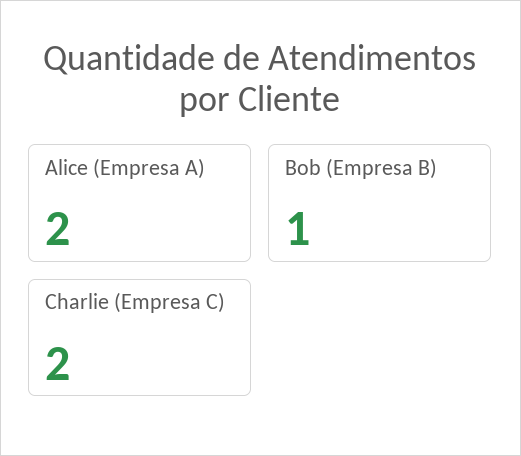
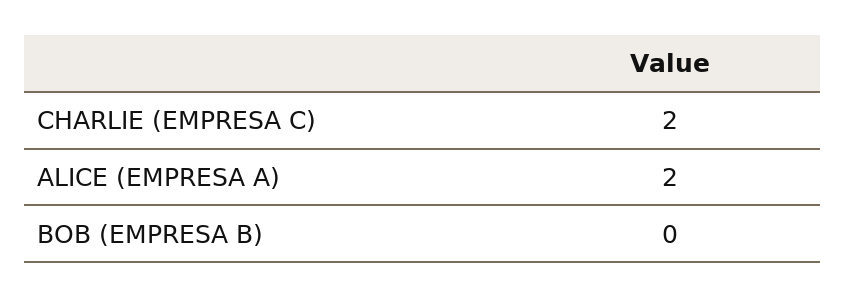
Bob (Empresa B): 1 -> 0

